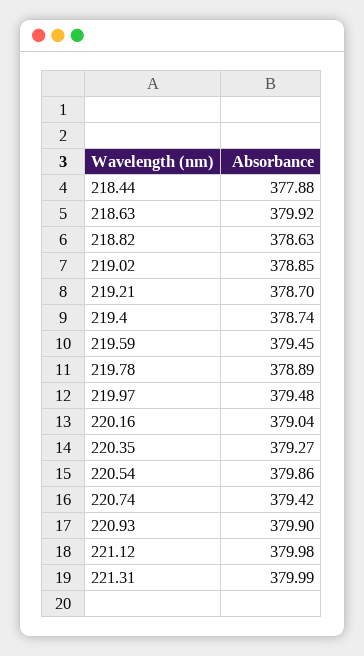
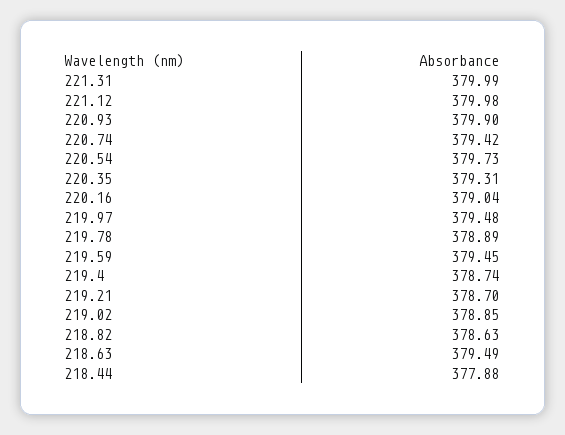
218.63: 379.92 -> 379.49
220.35: 379.27 -> 379.31
220.54: 379.86 -> 379.73

